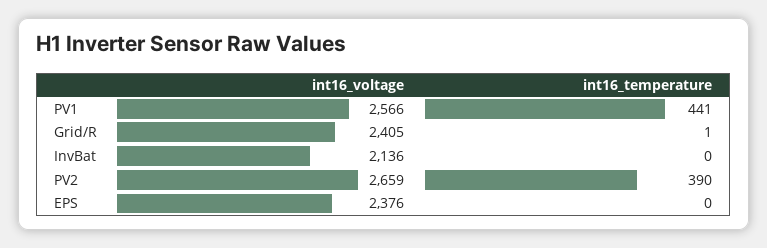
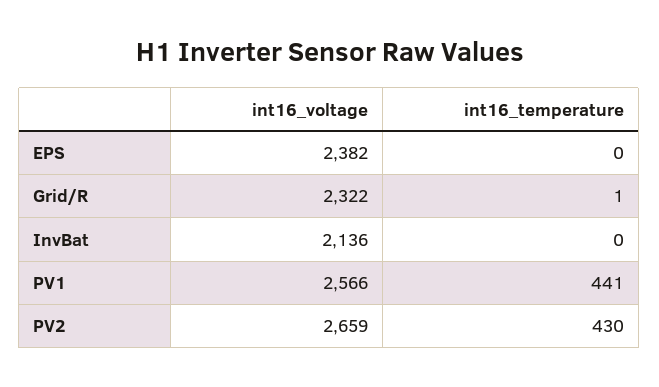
int16_voltage, Grid/R: 2405 -> 2322
int16_temperature, PV2: 390 -> 430
int16_voltage, EPS: 2376 -> 2382

